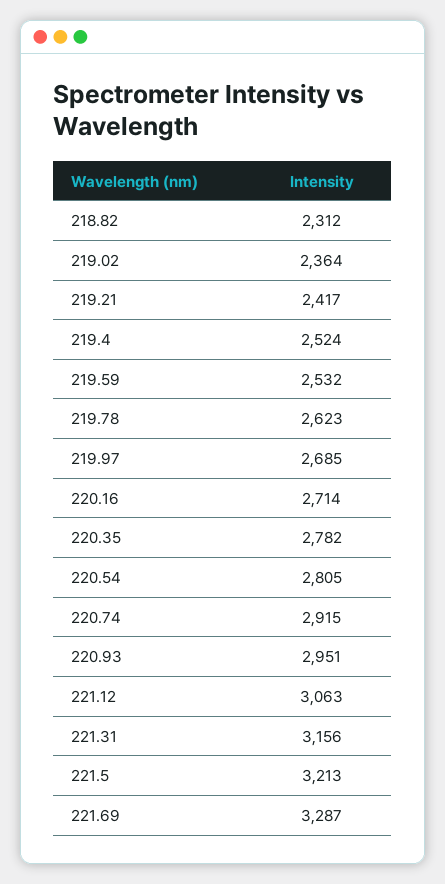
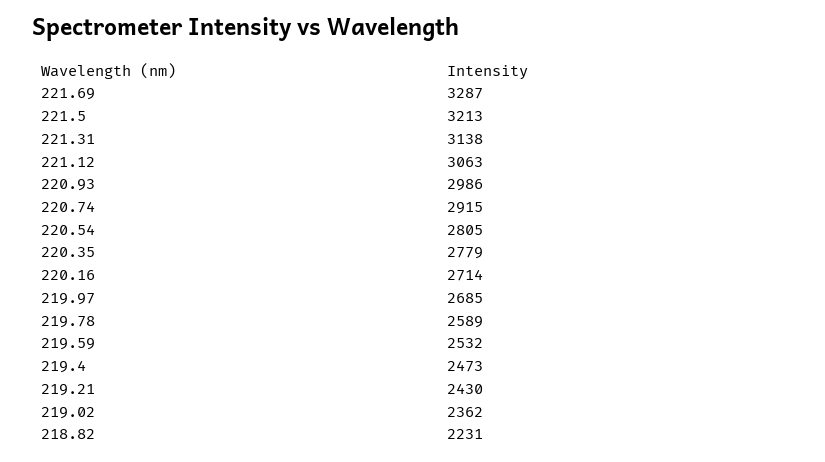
218.82: 2312 -> 2231
219.02: 2364 -> 2362
219.21: 2417 -> 2430
219.4: 2524 -> 2473
219.78: 2623 -> 2589
220.35: 2782 -> 2779
220.93: 2951 -> 2986
221.31: 3156 -> 3138

